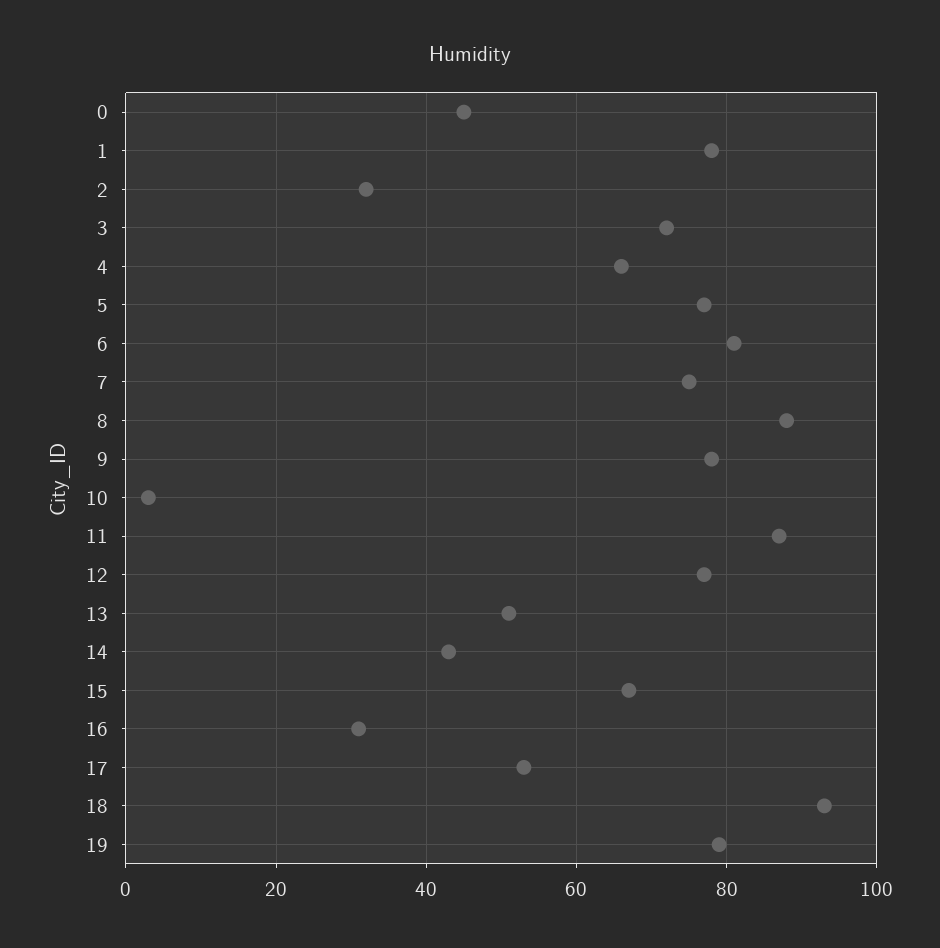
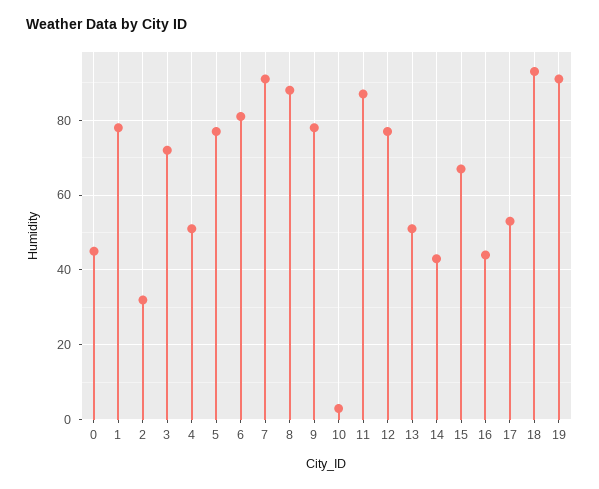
4: 65 -> 50
7: 75 -> 90
16: 30 -> 45
19: 80 -> 90

